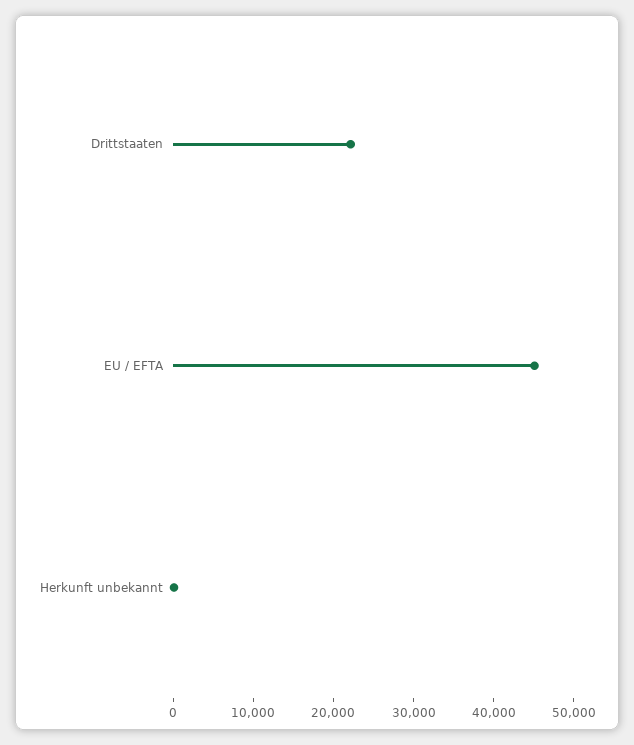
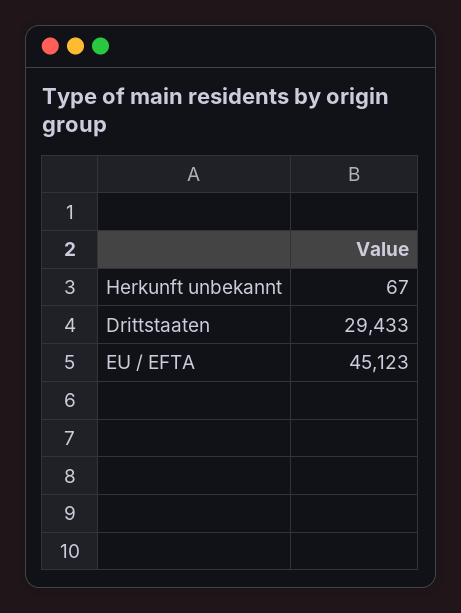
Drittstaaten: 22000 -> 29433

